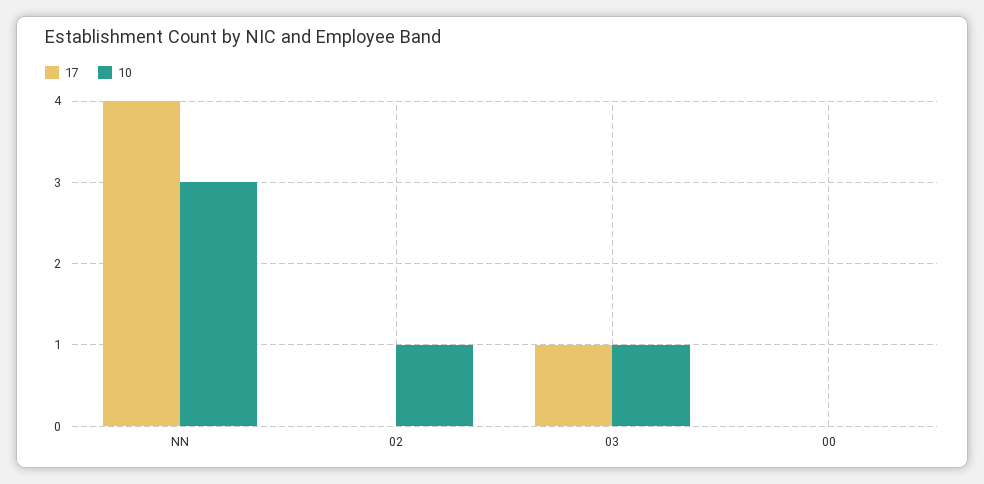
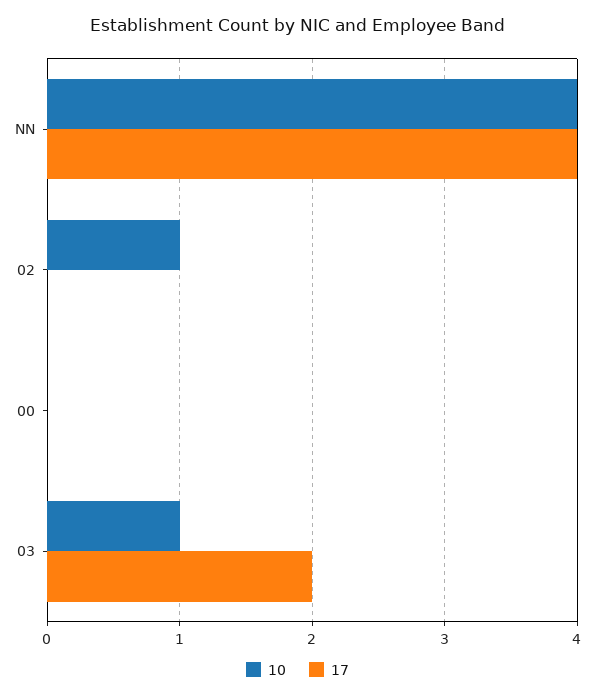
10, NN: 3 -> 4
17, 03: 1 -> 2

